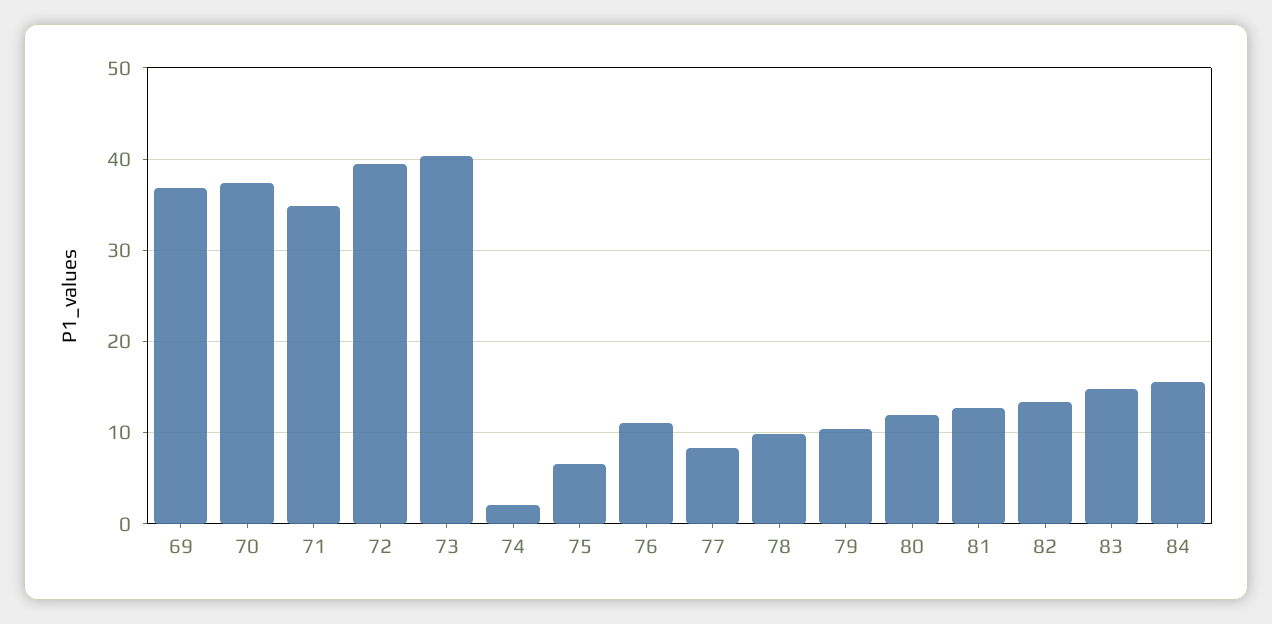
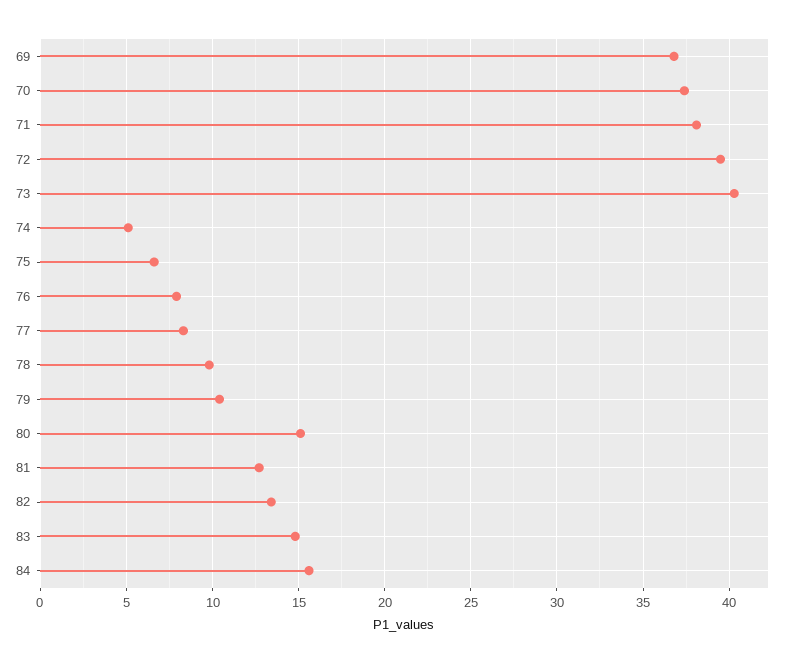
71: 35 -> 38
74: 2 -> 5
76: 11 -> 8
80: 12 -> 15

